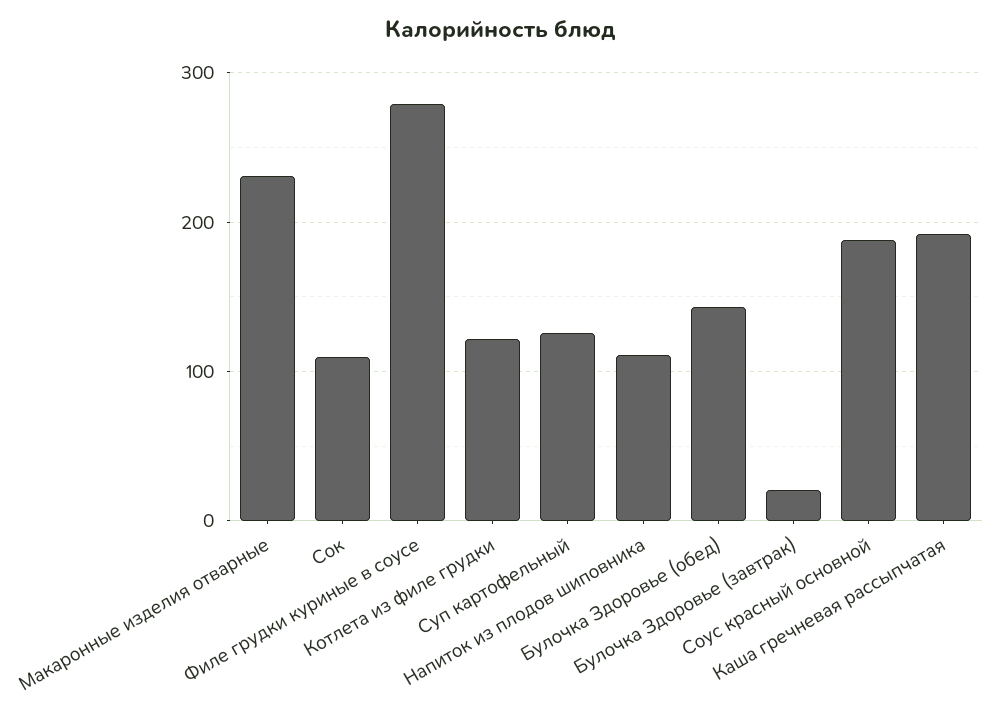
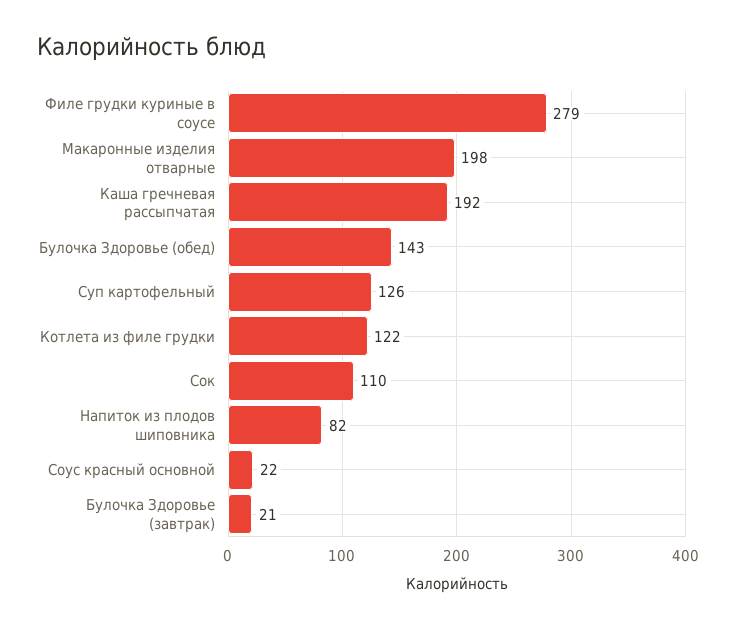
Макаронные изделия отварные: 230 -> 198
Напиток из плодов шиповника: 110 -> 82
Соус красный основной: 190 -> 22

